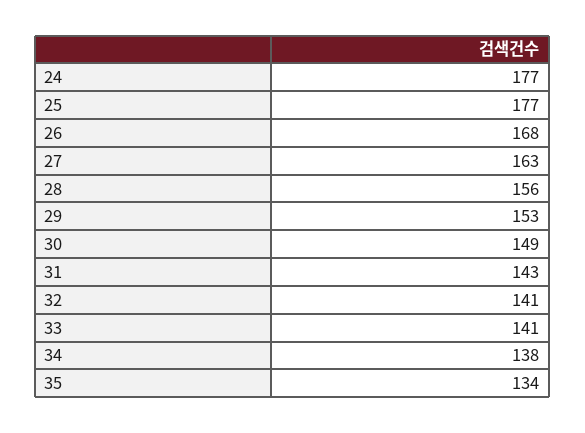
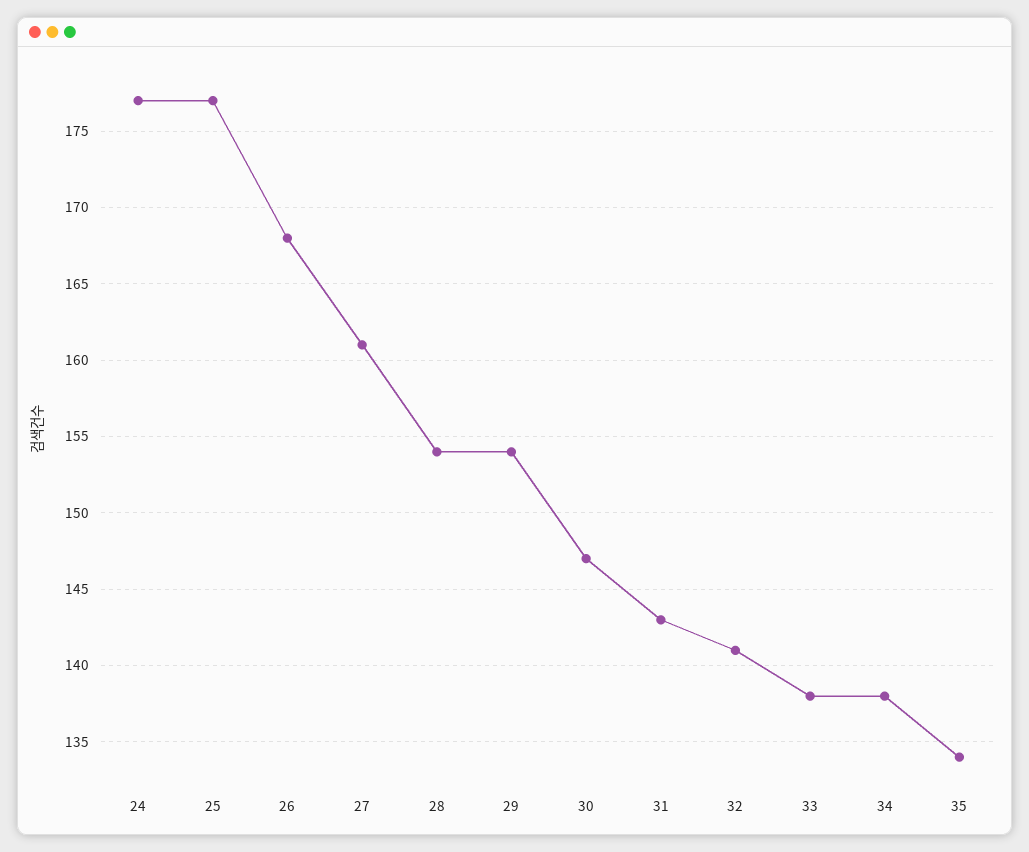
27: 163 -> 161
28: 156 -> 154
29: 153 -> 154
30: 149 -> 147
33: 141 -> 138

